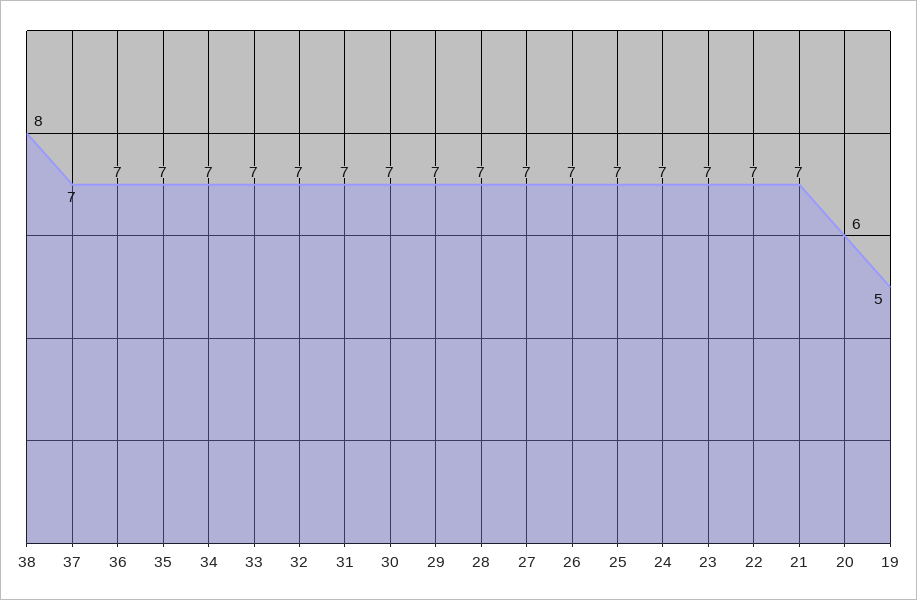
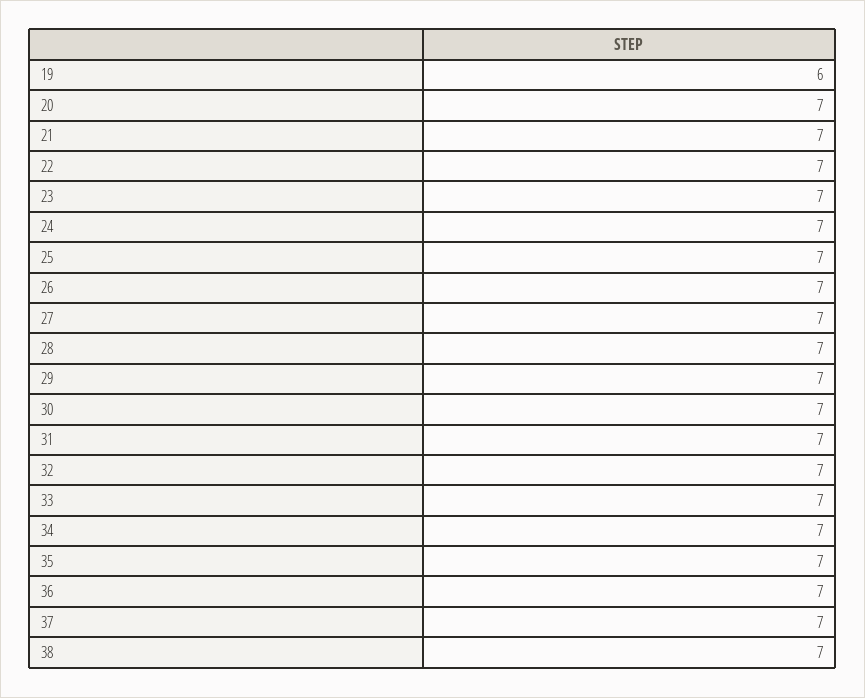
38: 8 -> 7
20: 6 -> 7
19: 5 -> 6

